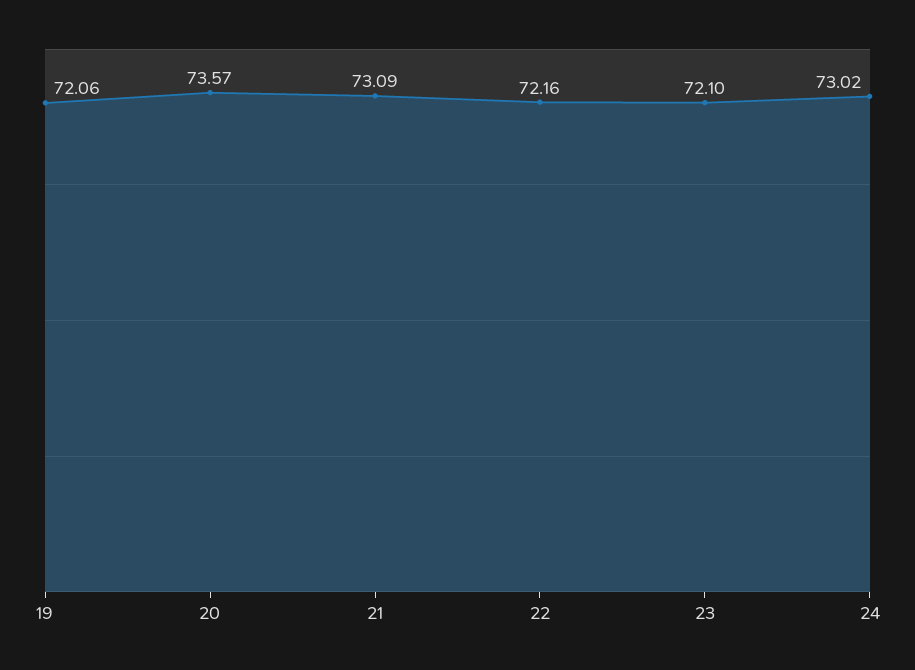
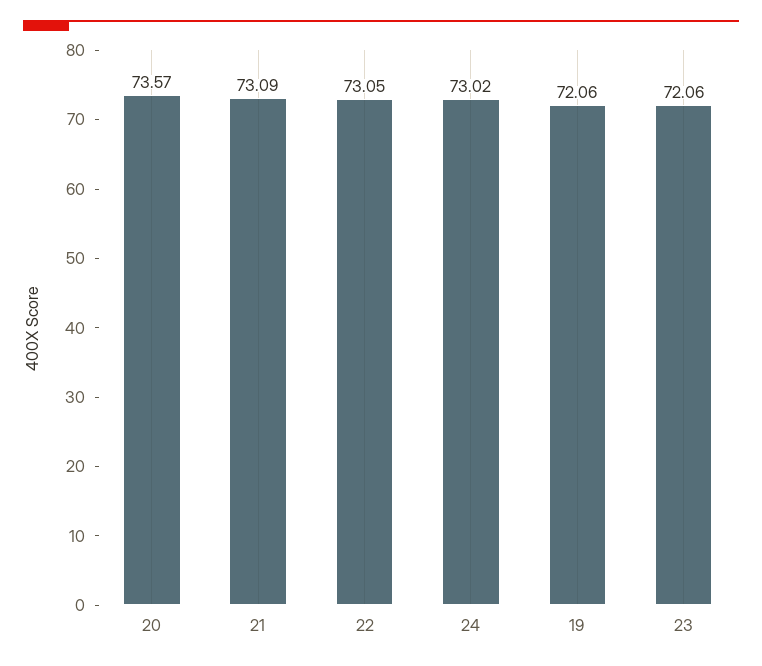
22: 72.16 -> 73.05
23: 72.1 -> 72.06

